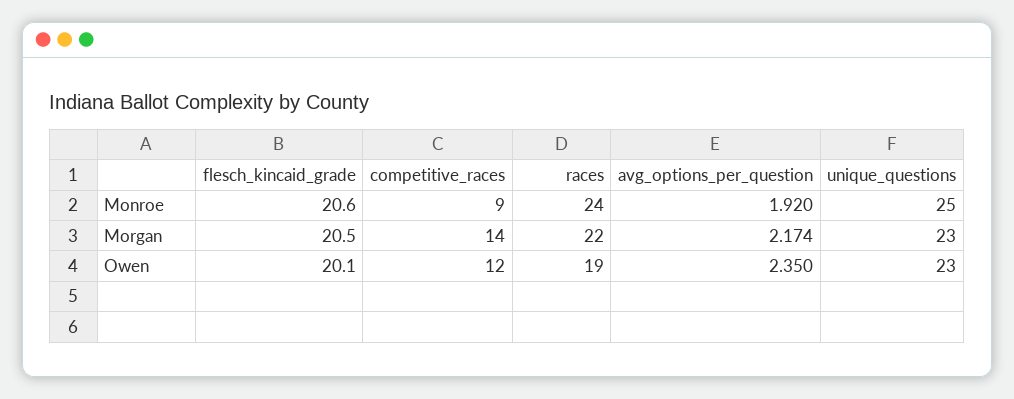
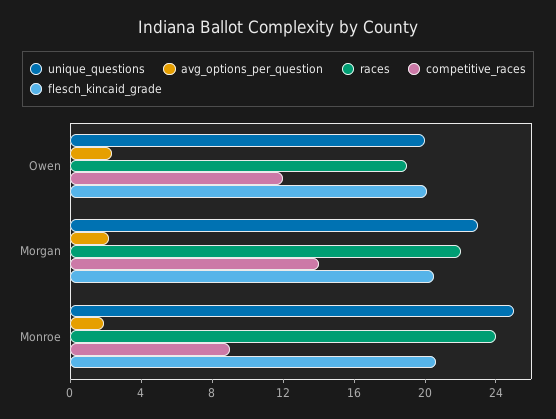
unique_questions, Owen: 23 -> 20

